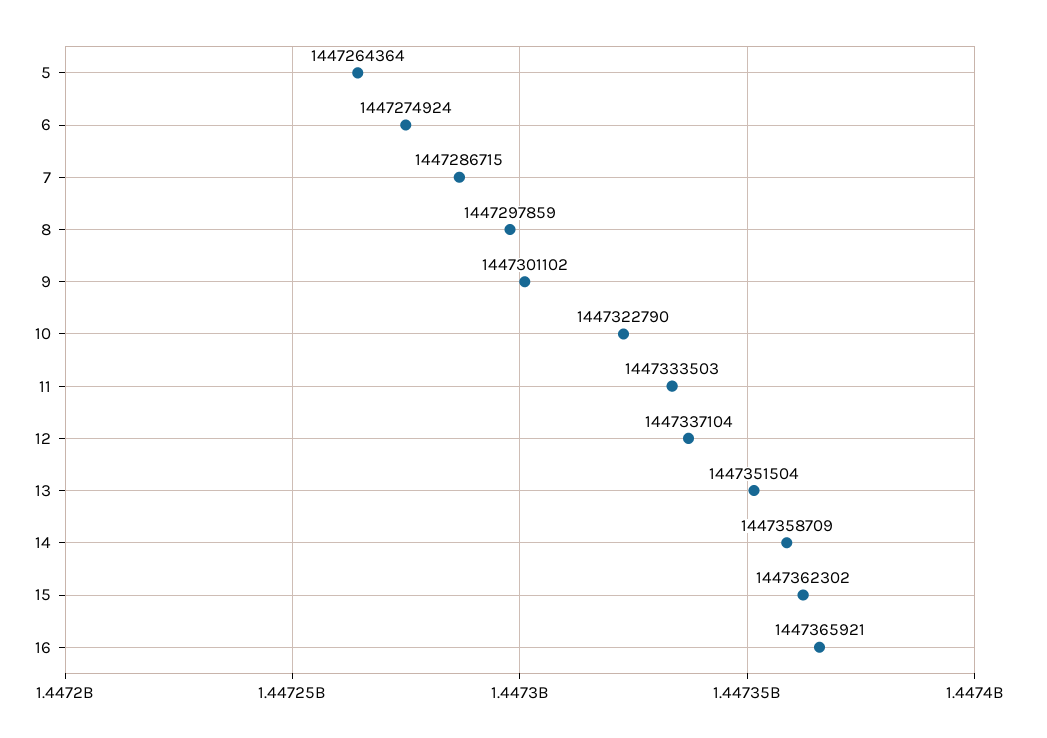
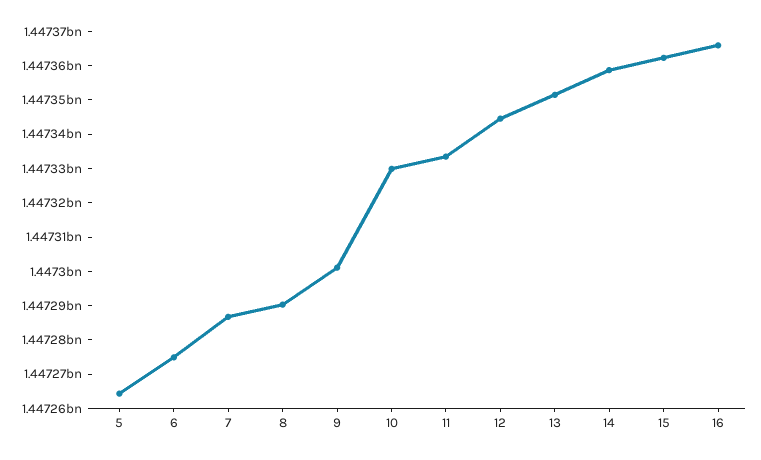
8: 1447297859 -> 1447290000
10: 1447322790 -> 1447330000
12: 1447337104 -> 1447345000

